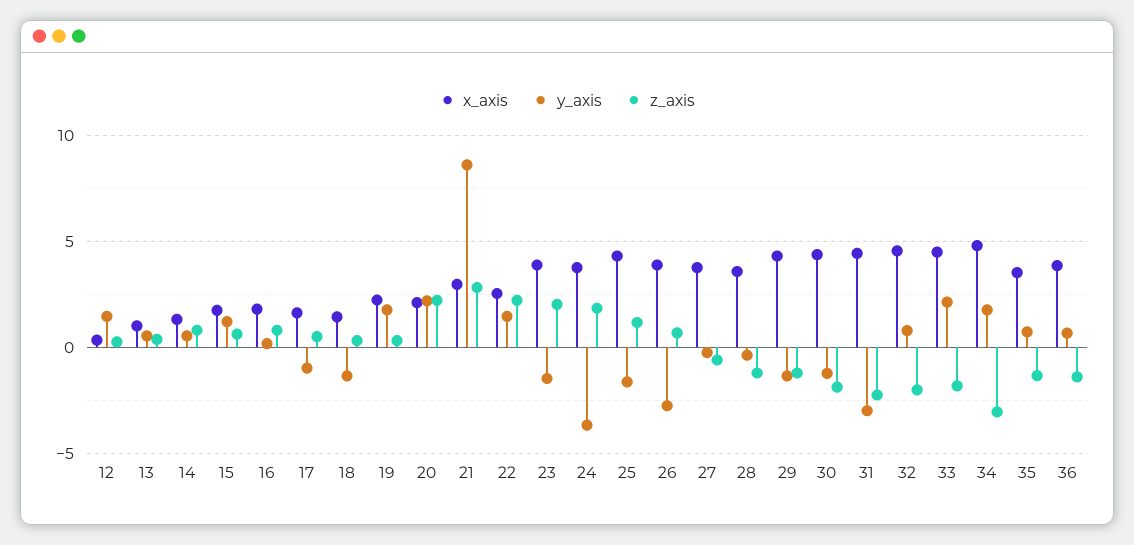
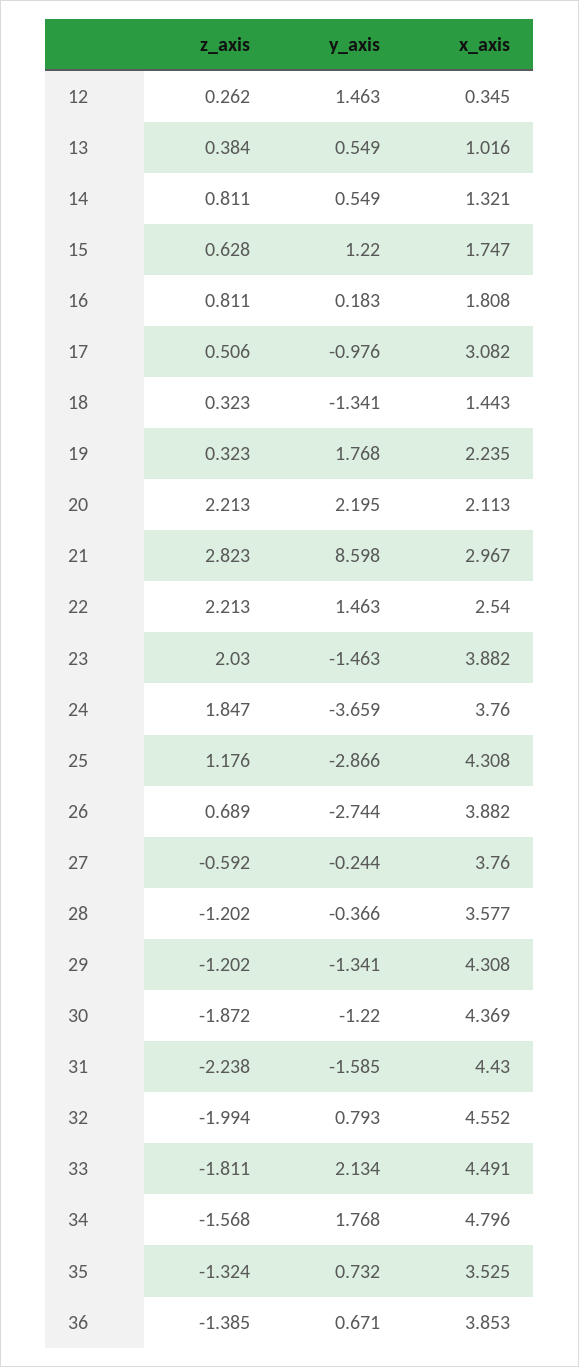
x_axis, 17: 1.5 -> 3.082
y_axis, 25: -1.5 -> -2.866
y_axis, 31: -3 -> -1.585
z_axis, 34: -3 -> -1.568

